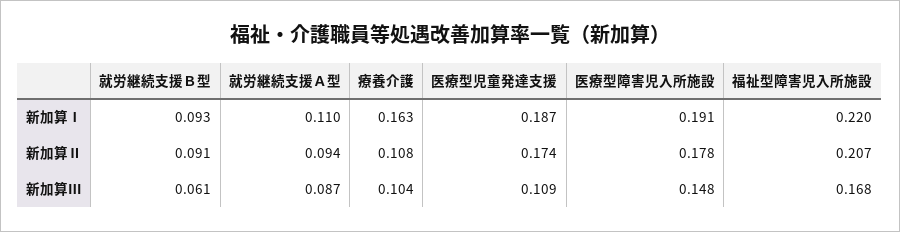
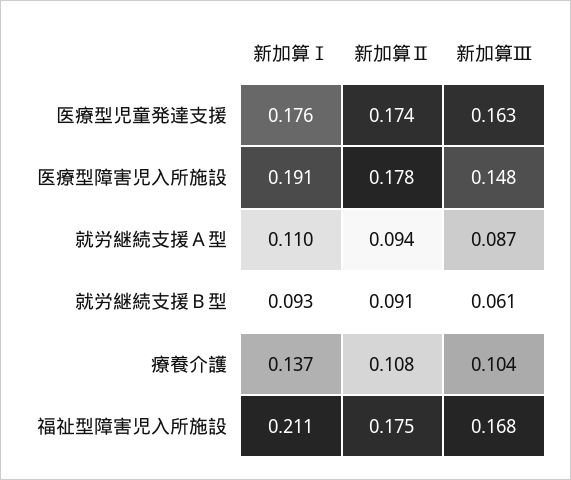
療養介護, 新加算Ⅰ: 0.163 -> 0.137
医療型児童発達支援, 新加算Ⅰ: 0.187 -> 0.176
福祉型障害児入所施設, 新加算Ⅰ: 0.22 -> 0.211
福祉型障害児入所施設, 新加算Ⅱ: 0.207 -> 0.175
医療型児童発達支援, 新加算Ⅲ: 0.109 -> 0.163

